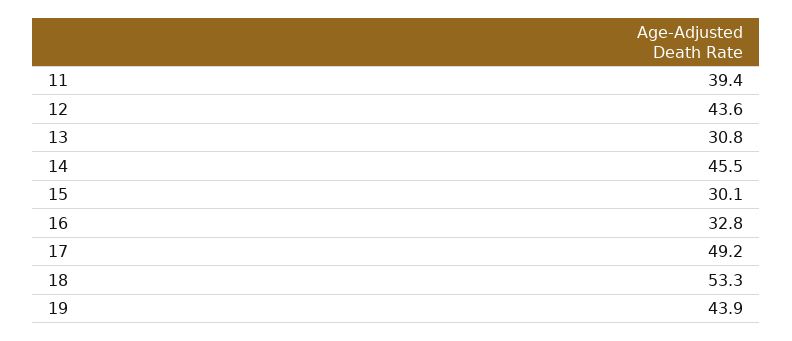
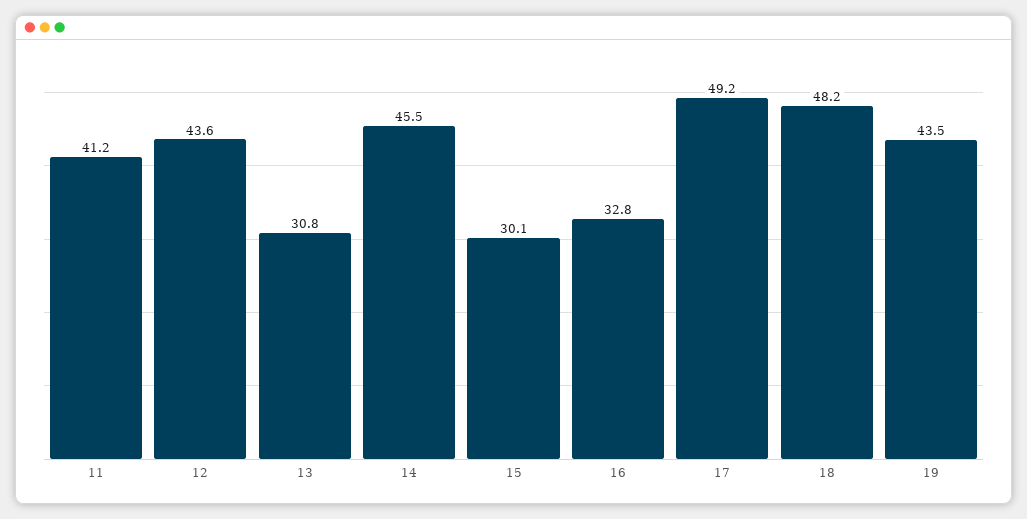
11: 39.4 -> 41.2
18: 53.3 -> 48.2
19: 43.9 -> 43.5

